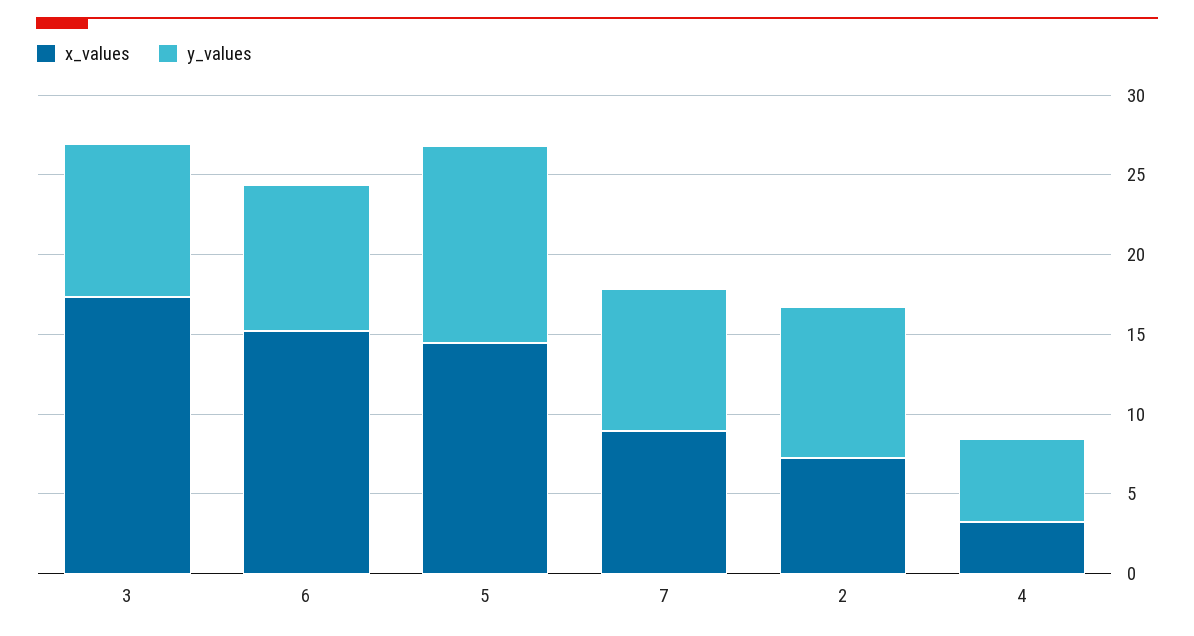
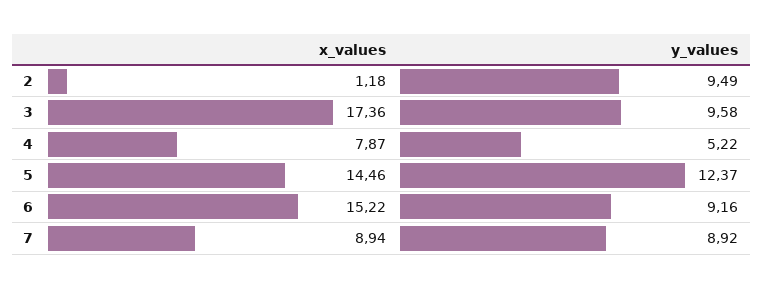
x_values, 2: 7 -> 1.18
x_values, 4: 3 -> 7.87

